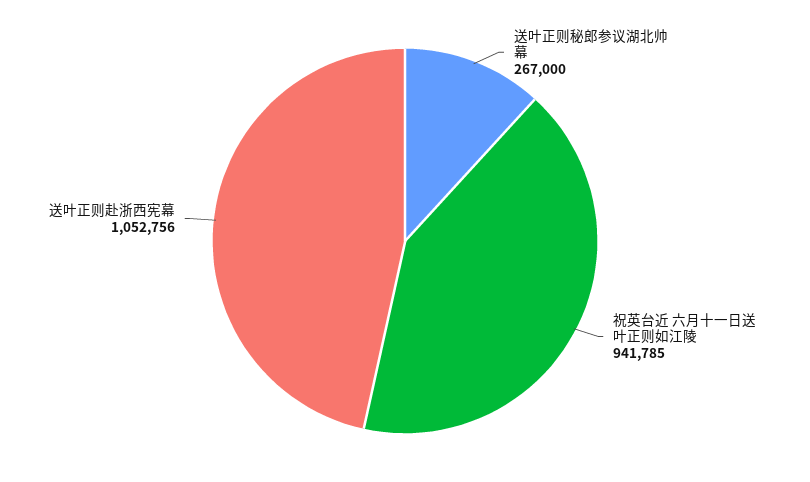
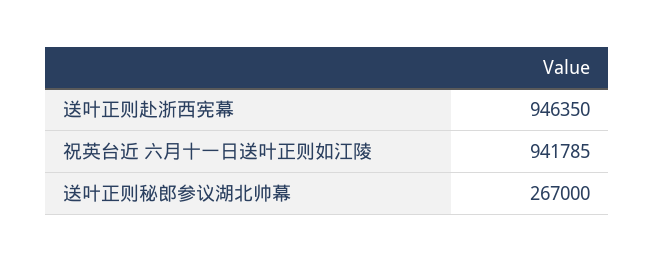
送叶正则赴浙西宪幕: 1052756 -> 946350

